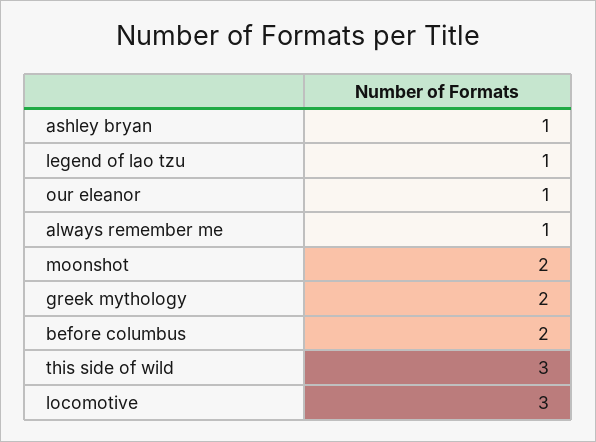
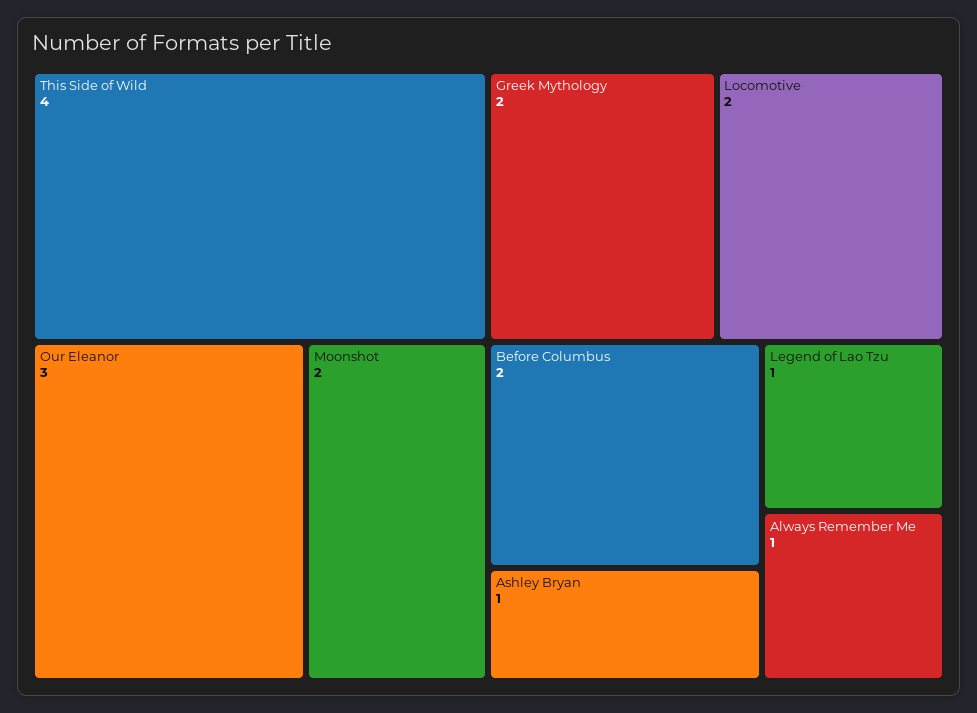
our eleanor: 1 -> 3
this side of wild: 3 -> 4
locomotive: 3 -> 2

